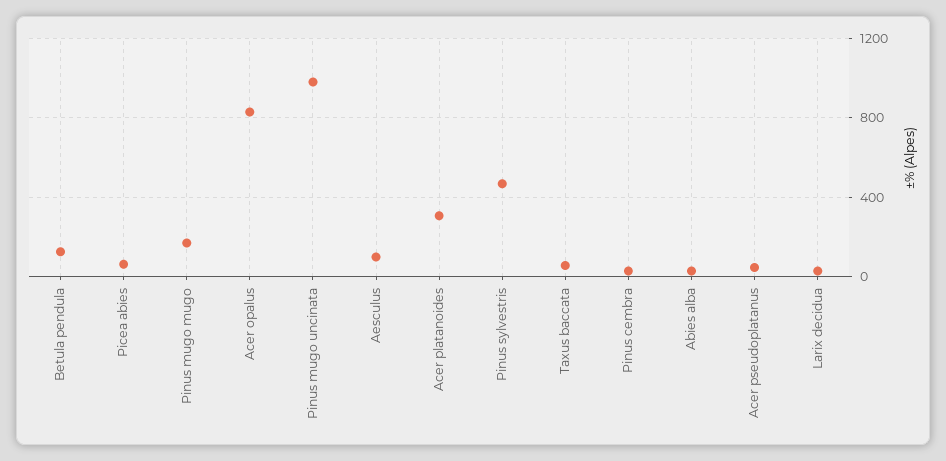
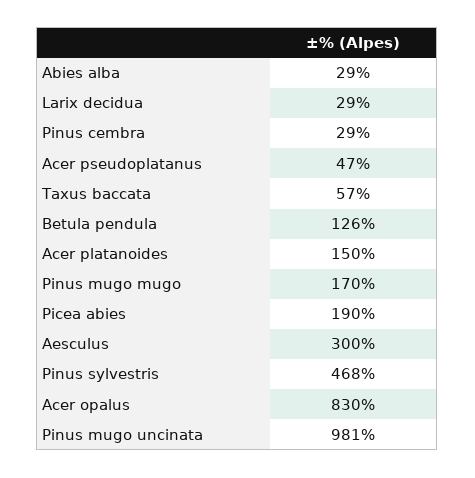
Picea abies: 50 -> 190
Aesculus: 100 -> 300
Acer platanoides: 300 -> 150

